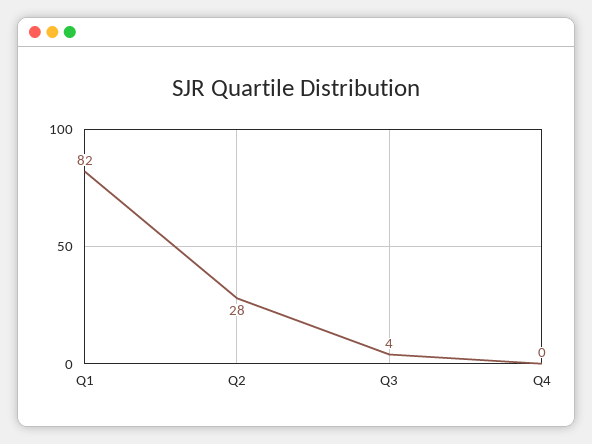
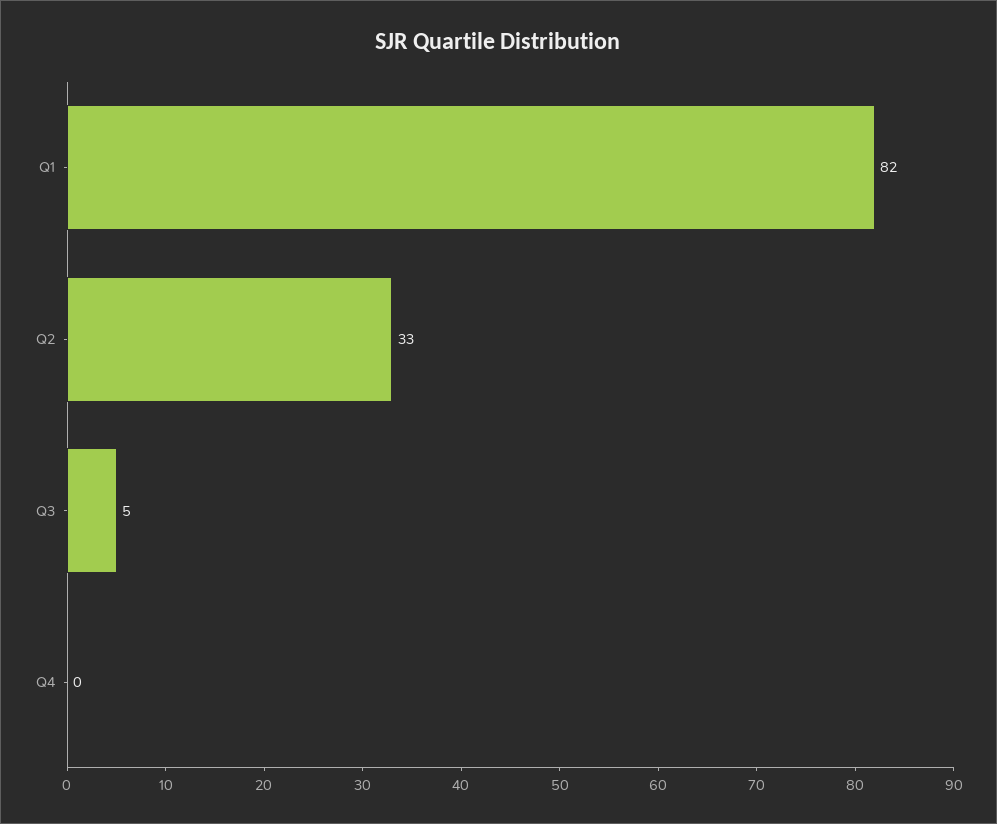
Q2: 28 -> 33
Q3: 4 -> 5

